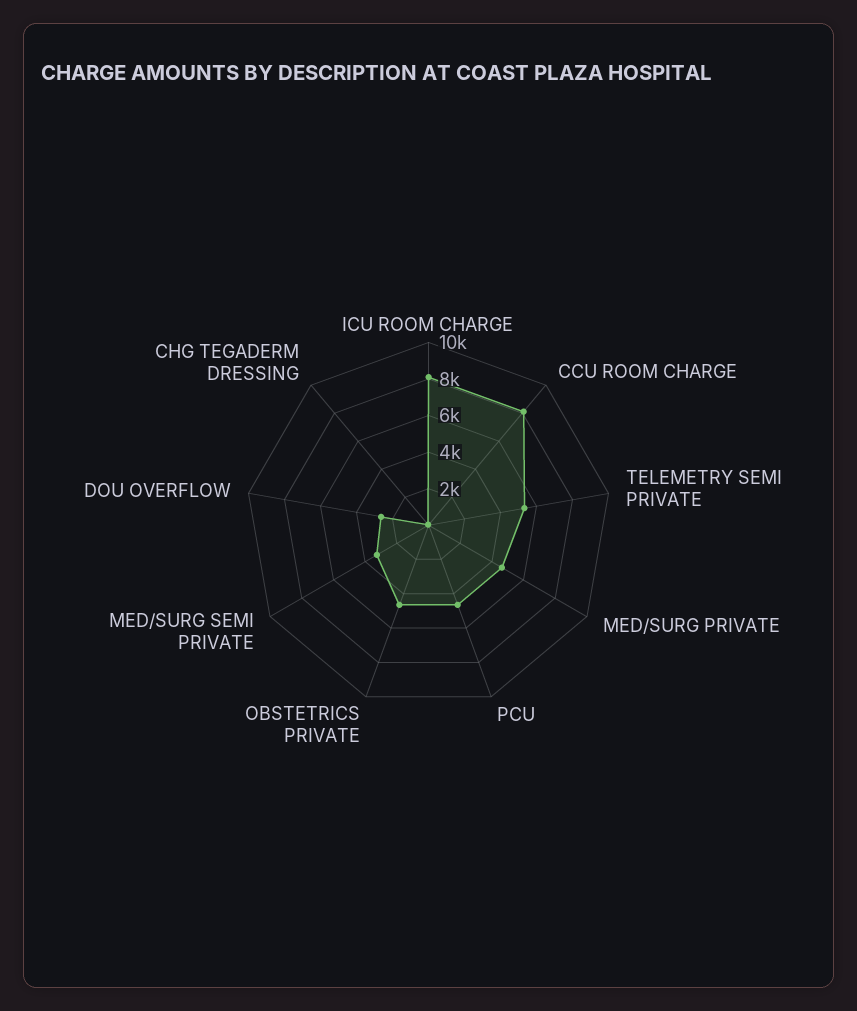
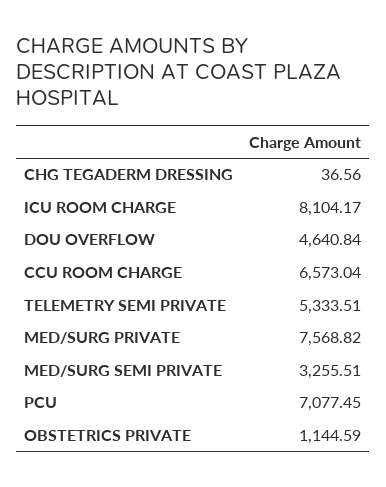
CCU ROOM CHARGE: 8000 -> 6573.04
MED/SURG PRIVATE: 4500 -> 7568.82
PCU: 4500 -> 7077.45
OBSTETRICS PRIVATE: 4500 -> 1144.59
DOU OVERFLOW: 2500 -> 4640.84

